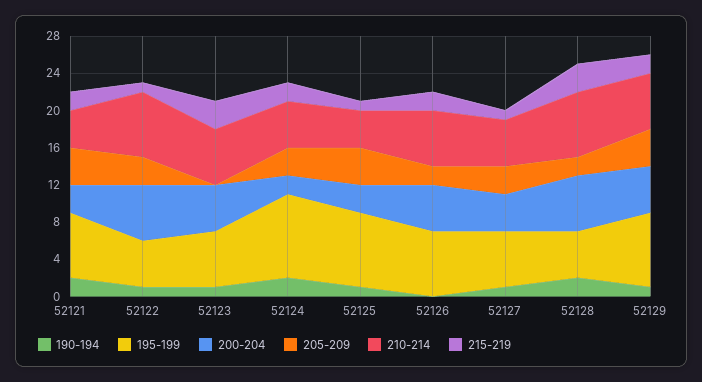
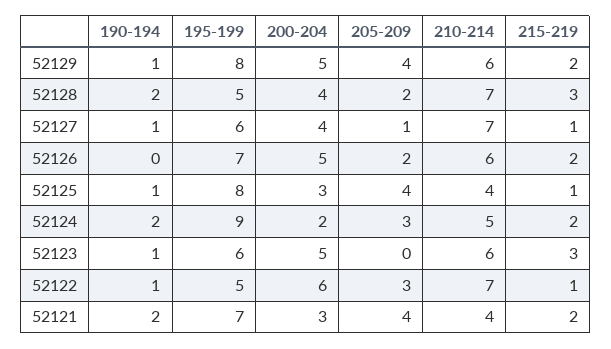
205-209, 52127: 3 -> 1
210-214, 52127: 5 -> 7
200-204, 52128: 6 -> 4

